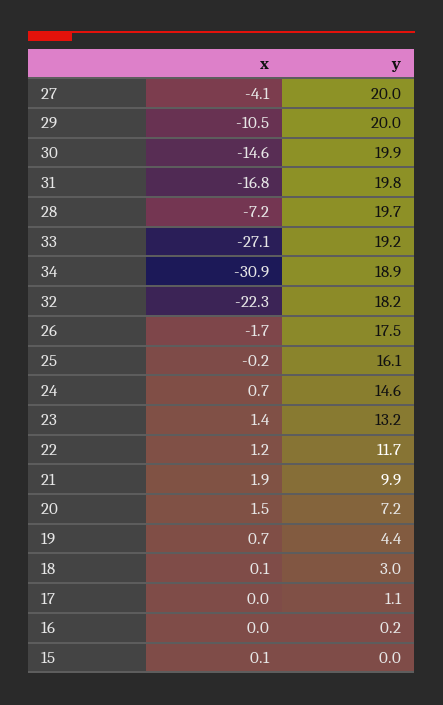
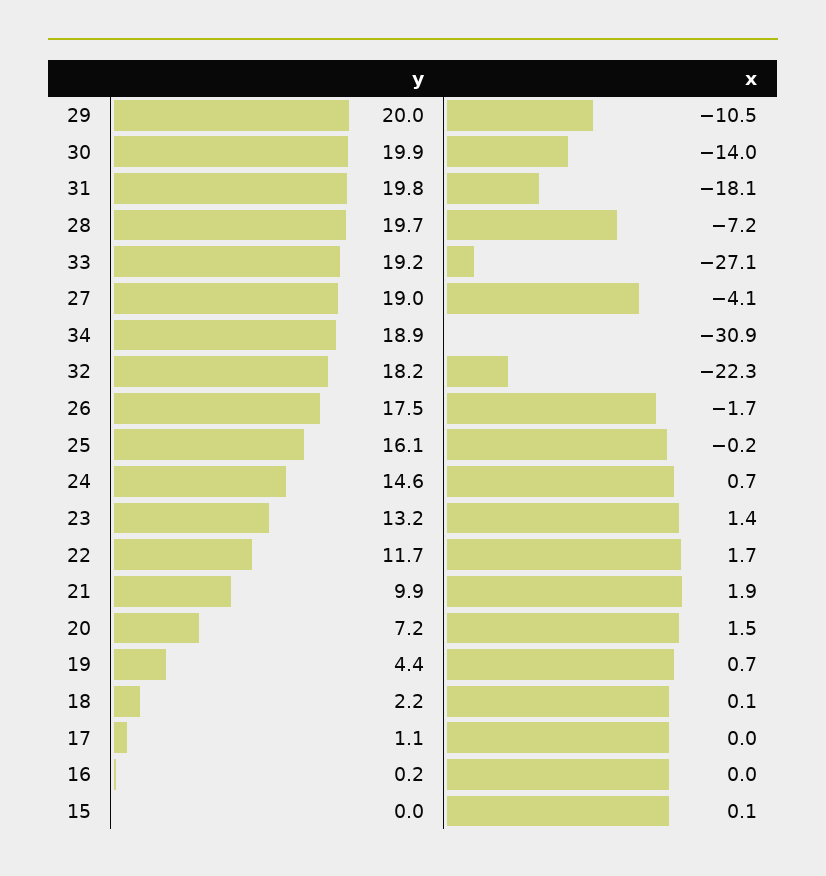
y, 27: 20 -> 19
x, 30: -14.6 -> -14
x, 31: -16.8 -> -18.1
x, 22: 1.2 -> 1.7
y, 18: 3 -> 2.2

